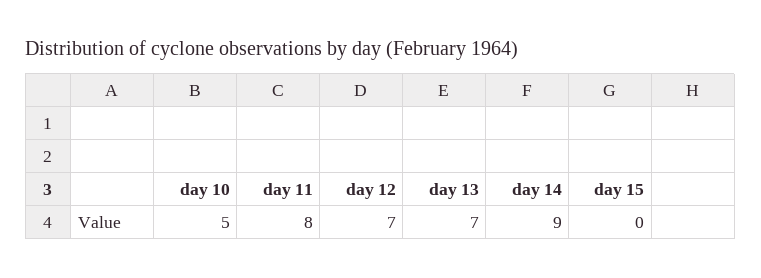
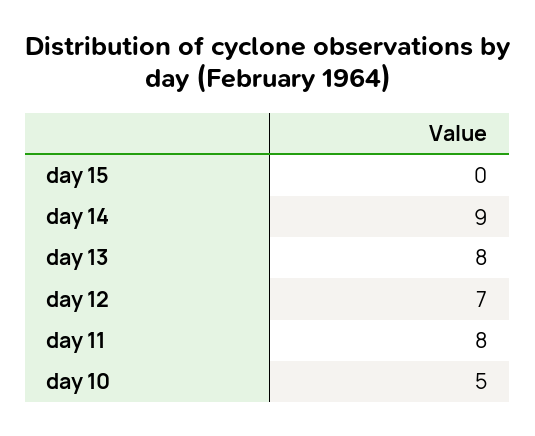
day 13: 7 -> 8

